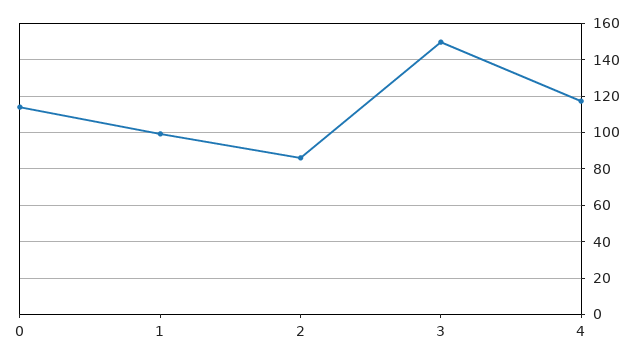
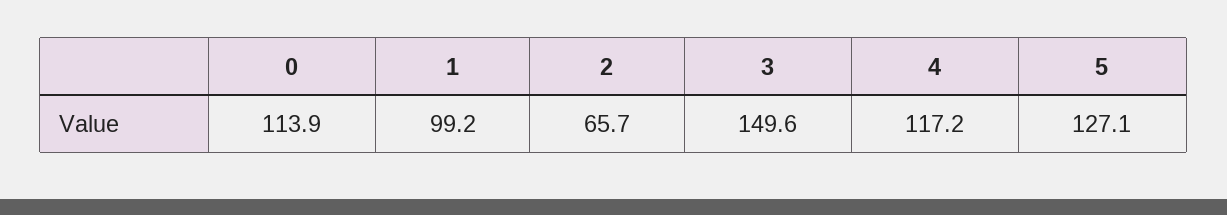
2: 85 -> 65.7
5: none -> 127.1

